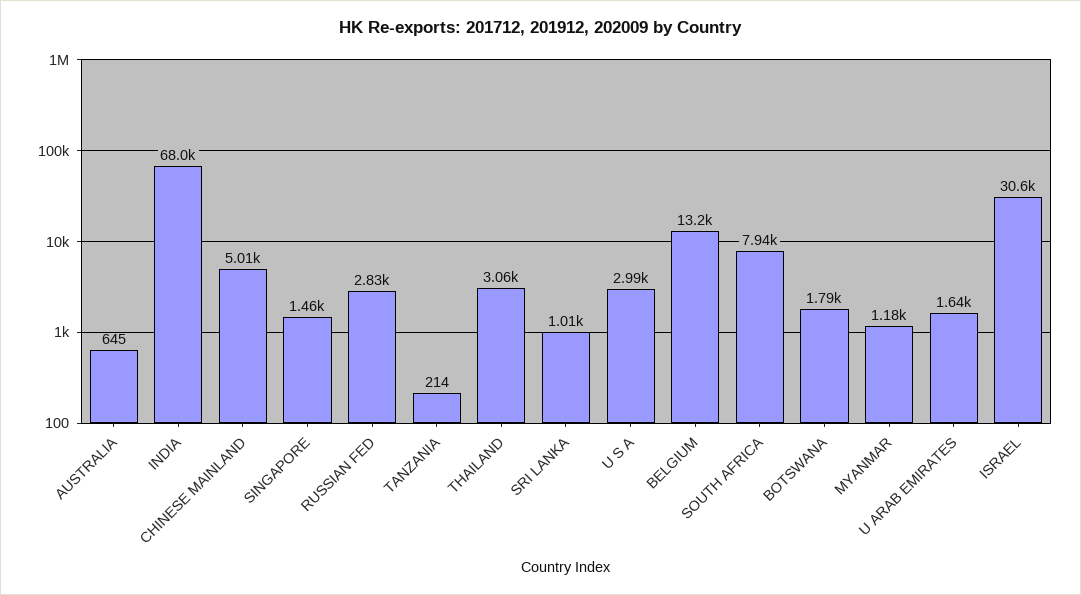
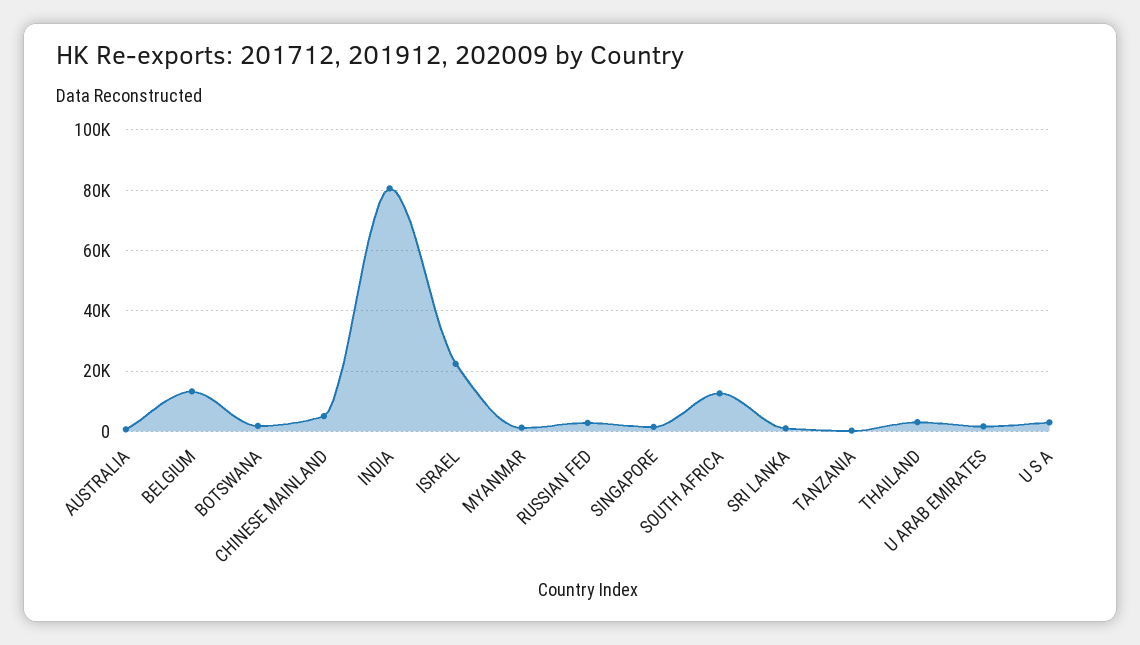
INDIA: 68000 -> 80000
SOUTH AFRICA: 7940 -> 12000
ISRAEL: 30600 -> 22000

